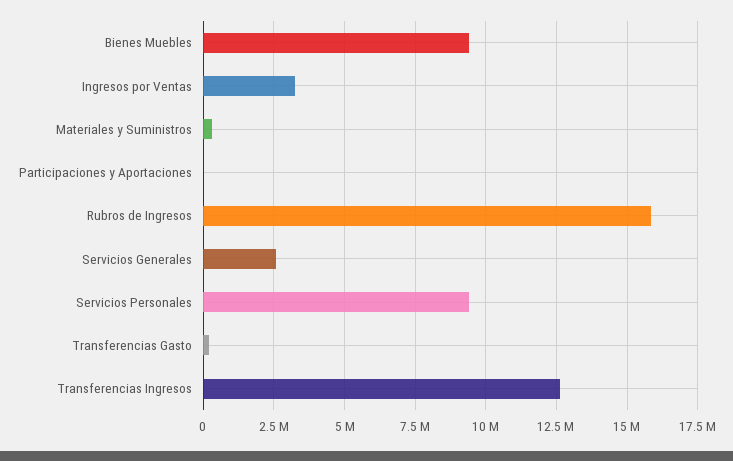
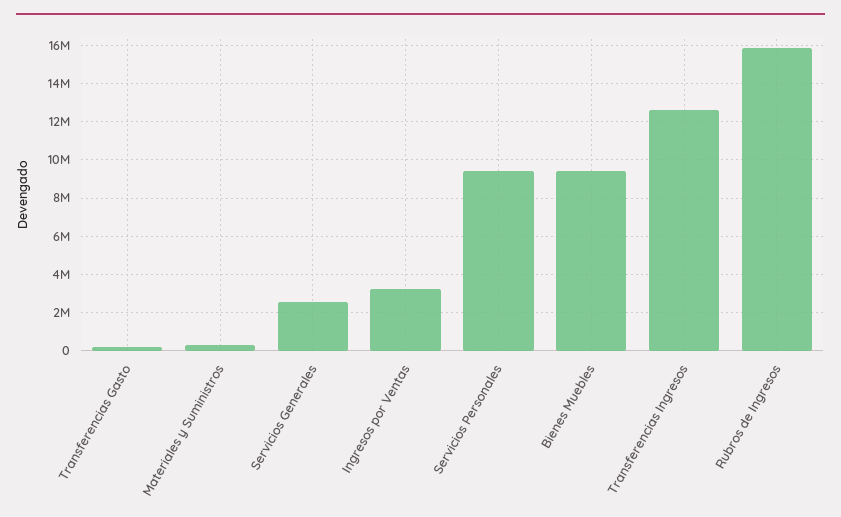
Participaciones y Aportaciones: 0 -> none

